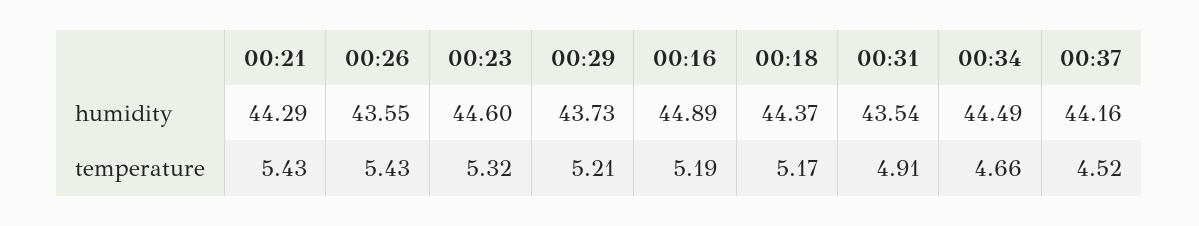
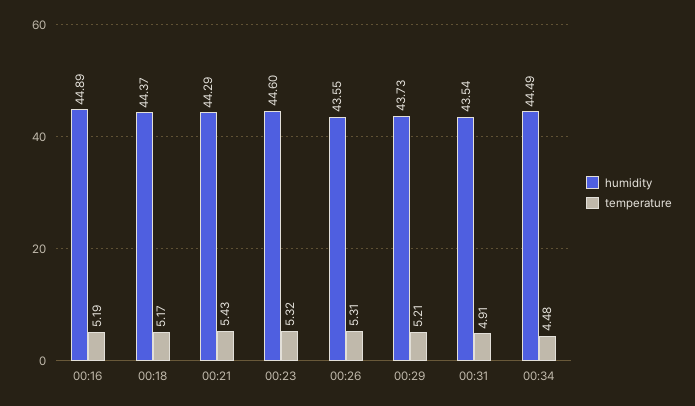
humidity, 00:37: 44.16 -> none
temperature, 00:26: 5.43 -> 5.31
temperature, 00:34: 4.66 -> 4.48
temperature, 00:37: 4.52 -> none

